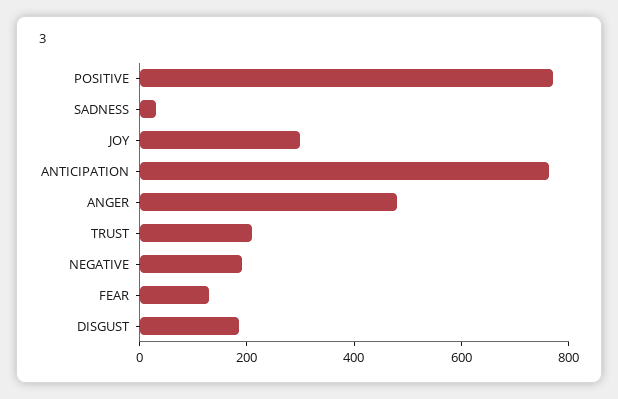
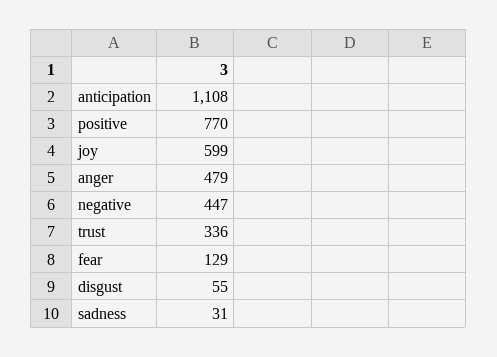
JOY: 300 -> 599
ANTICIPATION: 750 -> 1108
TRUST: 200 -> 336
NEGATIVE: 200 -> 447
DISGUST: 200 -> 55

